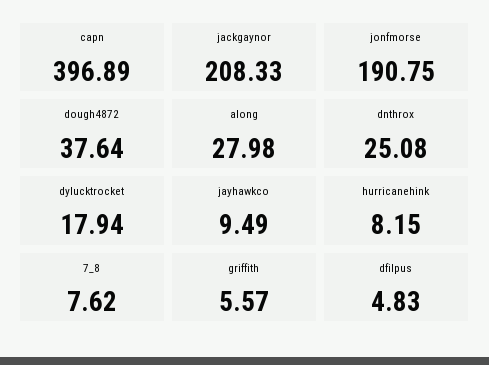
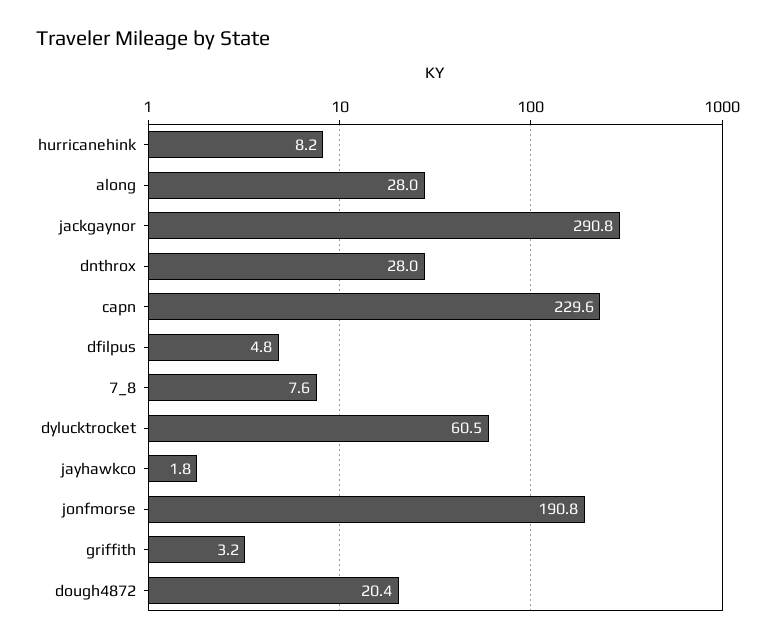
capn: 396.89 -> 229.6
jackgaynor: 208.33 -> 290.8
dough4872: 37.64 -> 20.4
dnthrox: 25.08 -> 28
dylucktrocket: 17.94 -> 60.5
jayhawkco: 9.49 -> 1.8
griffith: 5.57 -> 3.2

